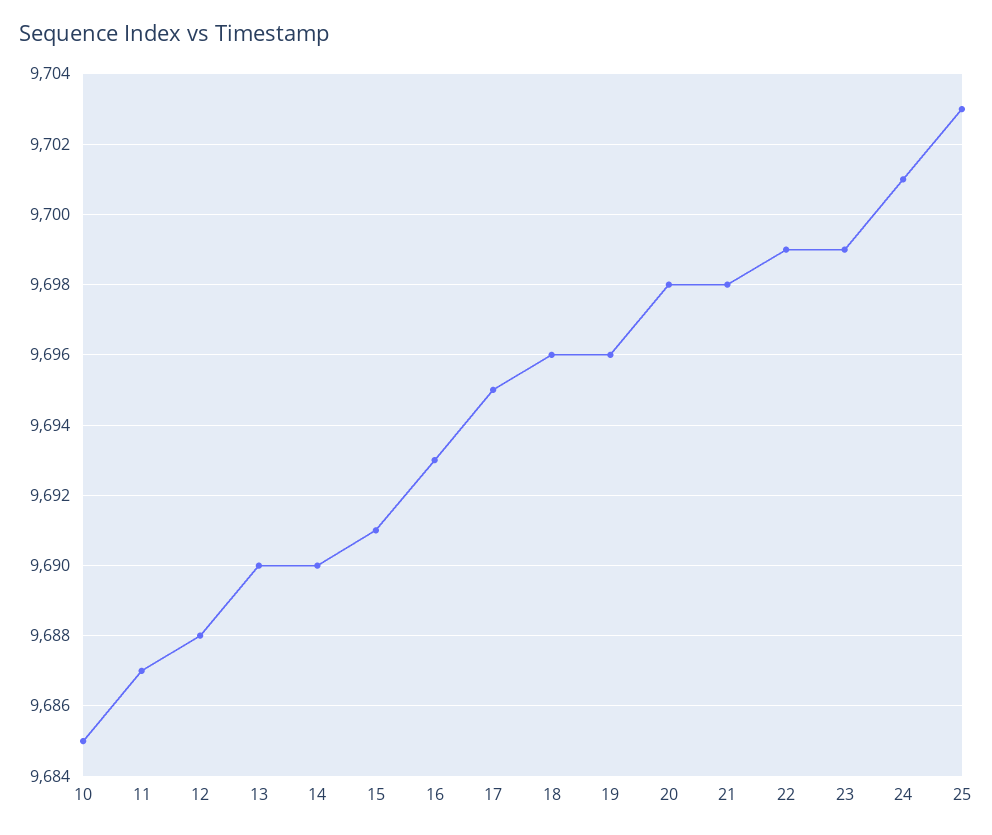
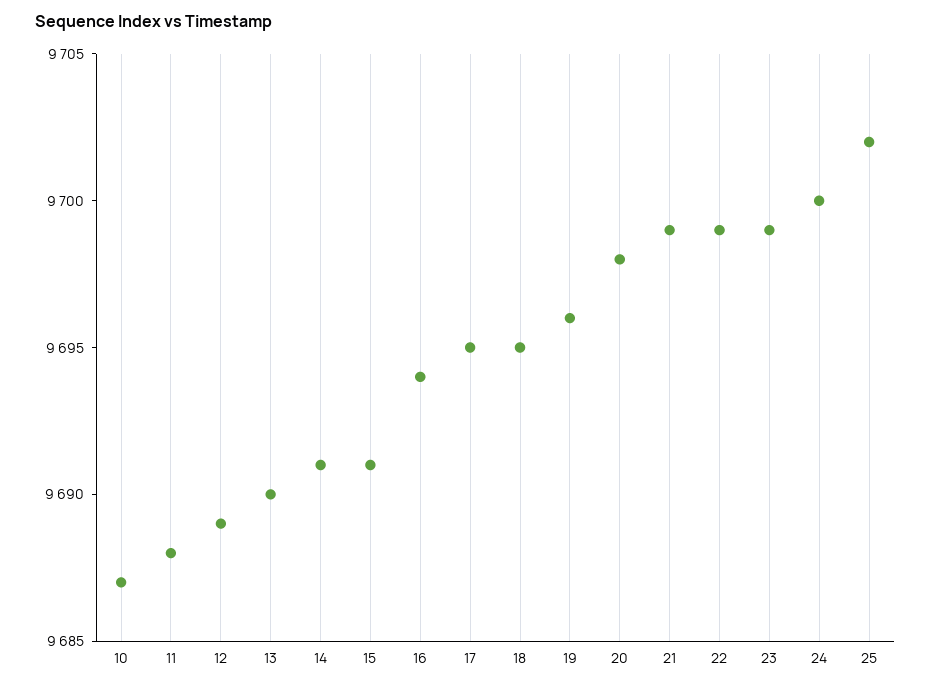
10: 9685 -> 9687
11: 9687 -> 9688
12: 9688 -> 9689
14: 9690 -> 9691
16: 9693 -> 9694
18: 9696 -> 9695
21: 9698 -> 9699
24: 9701 -> 9700
25: 9703 -> 9702

